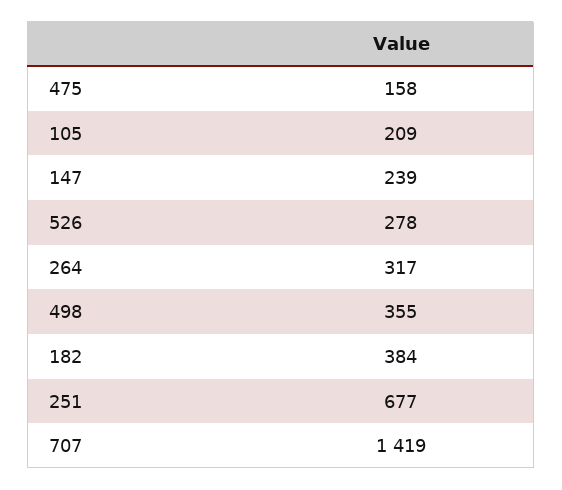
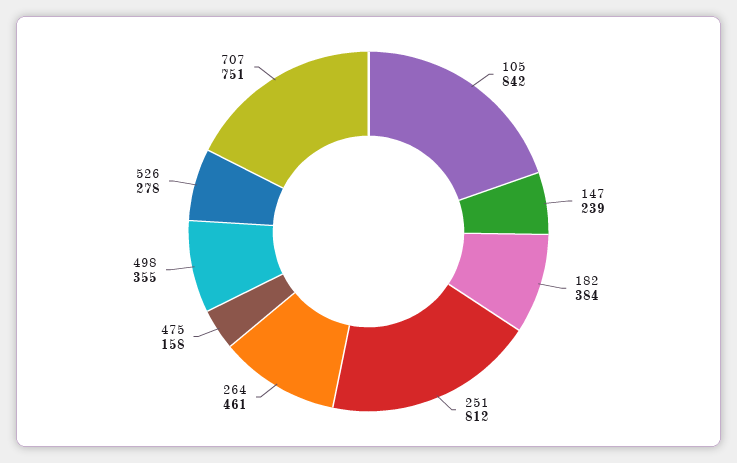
105: 209 -> 842
264: 317 -> 461
251: 677 -> 812
707: 1419 -> 751

